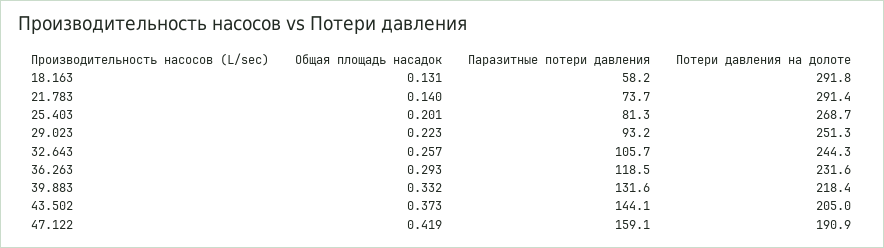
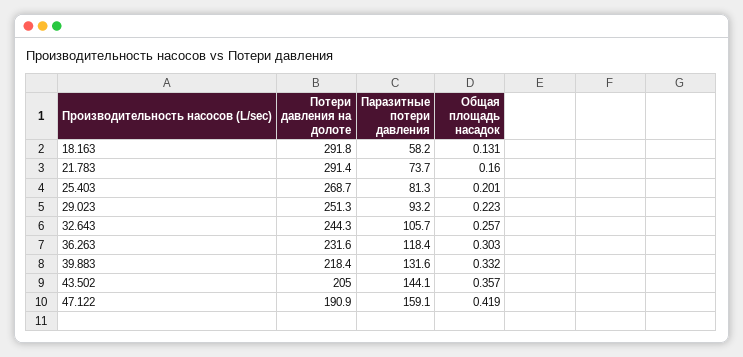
Общая площадь насадок, 21.783: 0.14 -> 0.16
Общая площадь насадок, 36.263: 0.293 -> 0.303
Паразитные потери давления, 36.263: 118.5 -> 118.4
Общая площадь насадок, 43.502: 0.373 -> 0.357

